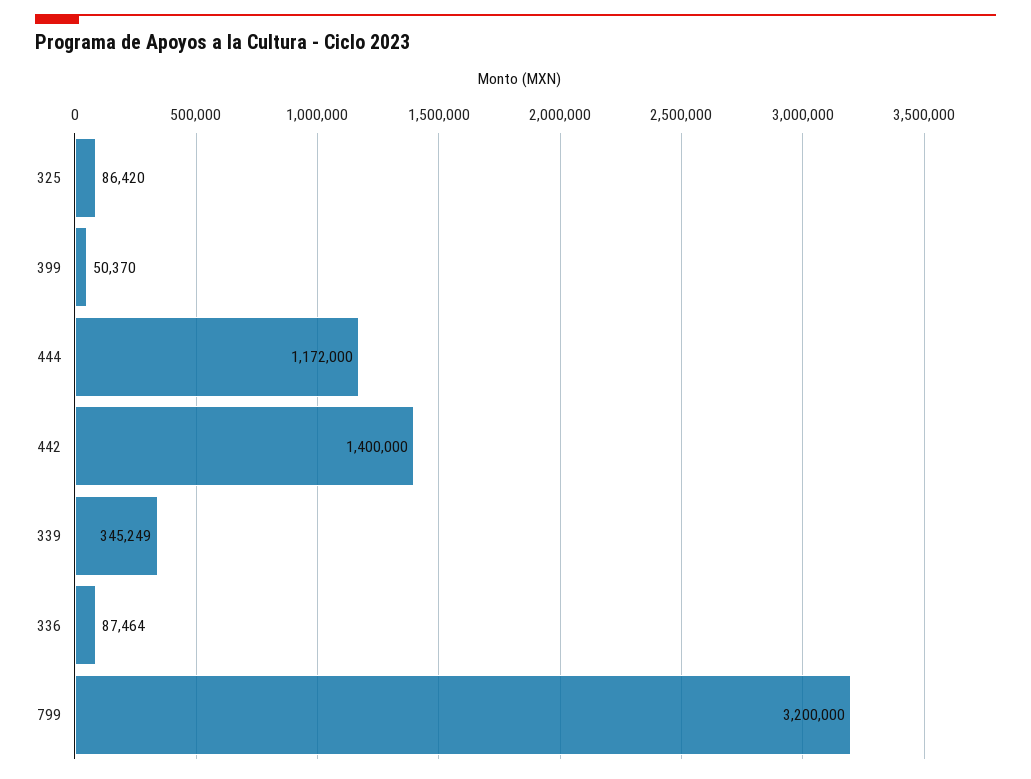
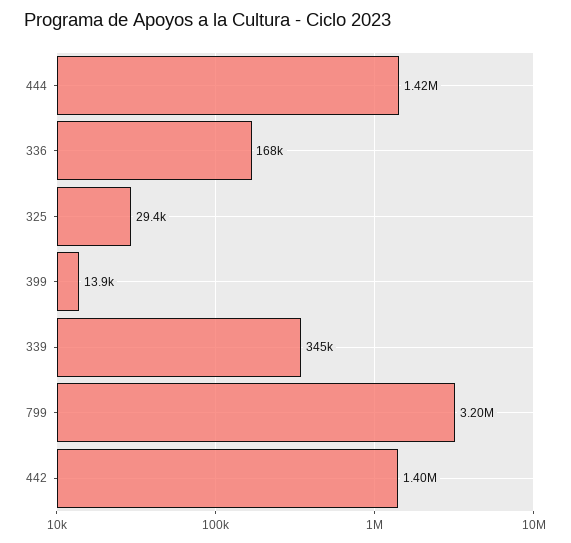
325: 86420 -> 29400
399: 50370 -> 13900
444: 1172000 -> 1420000
336: 87464 -> 168000

